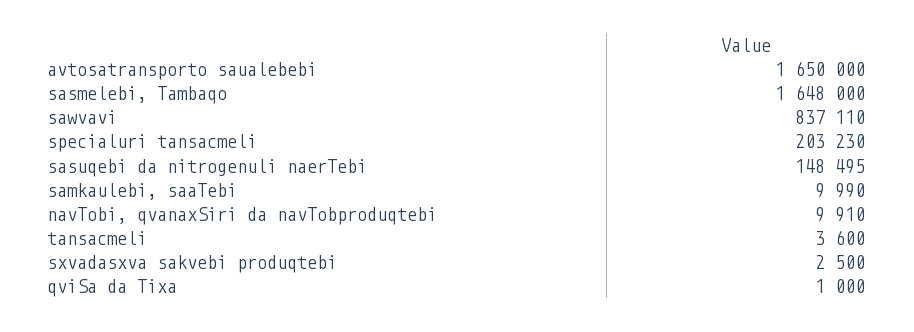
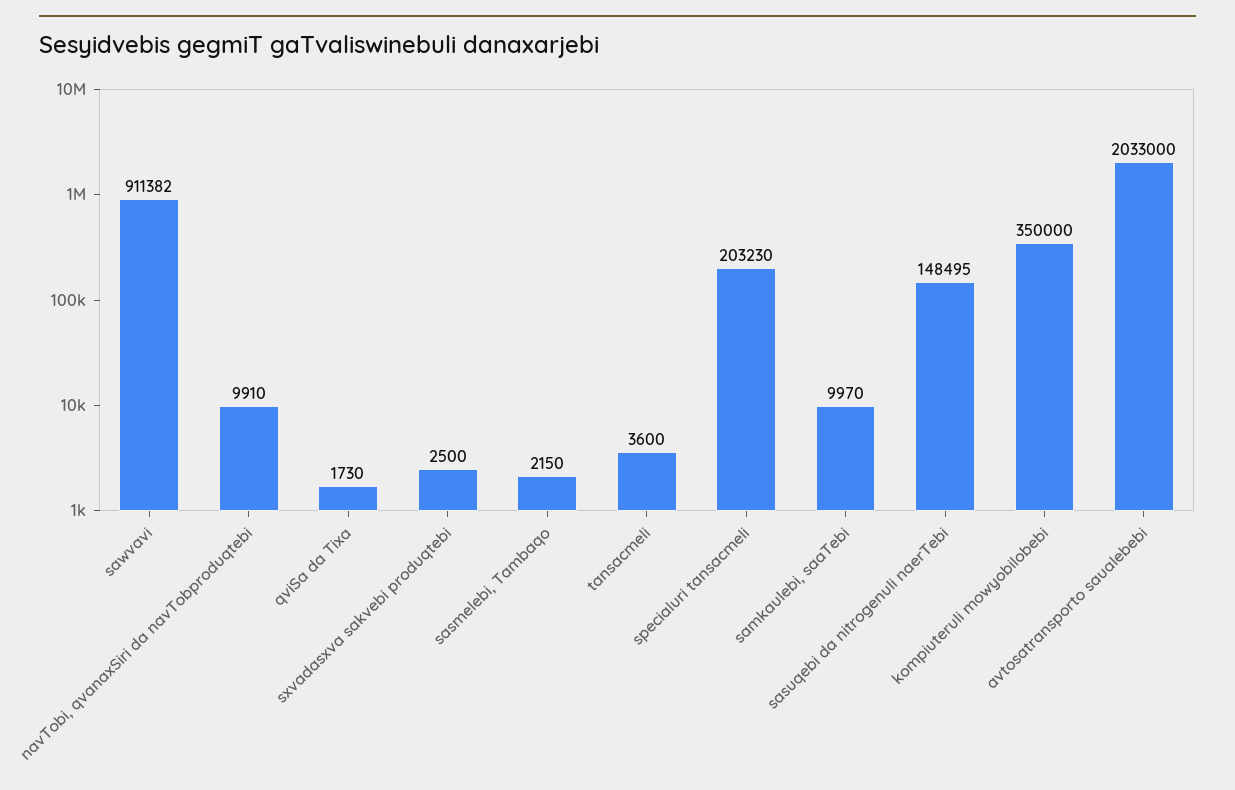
avtosatransporto saualebebi: 1650000 -> 2033000
sasmelebi, Tambaqo: 1648000 -> 2150
sawvavi: 837110 -> 911382
samkaulebi, saaTebi: 9990 -> 9970
qviSa da Tixa: 1000 -> 1730
kompiuteruli mowyobilobebi: none -> 350000

